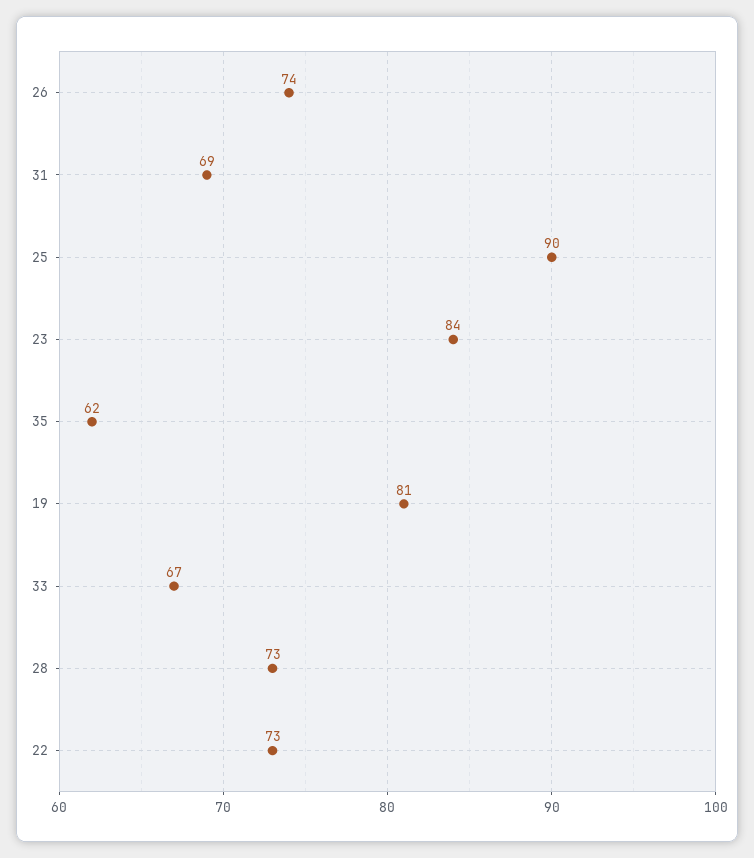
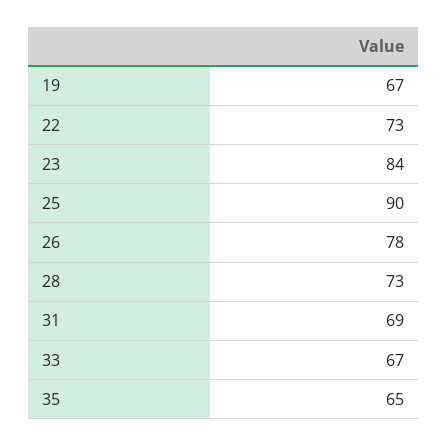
26: 74 -> 78
35: 62 -> 65
19: 81 -> 67

